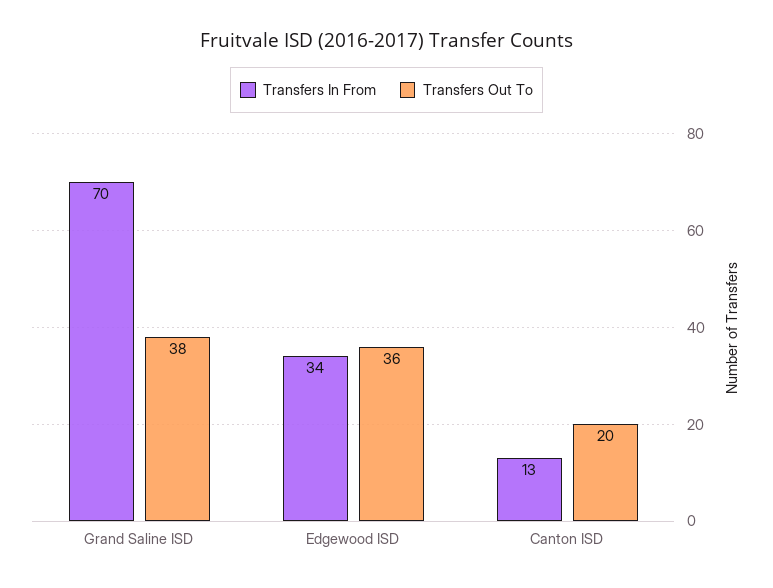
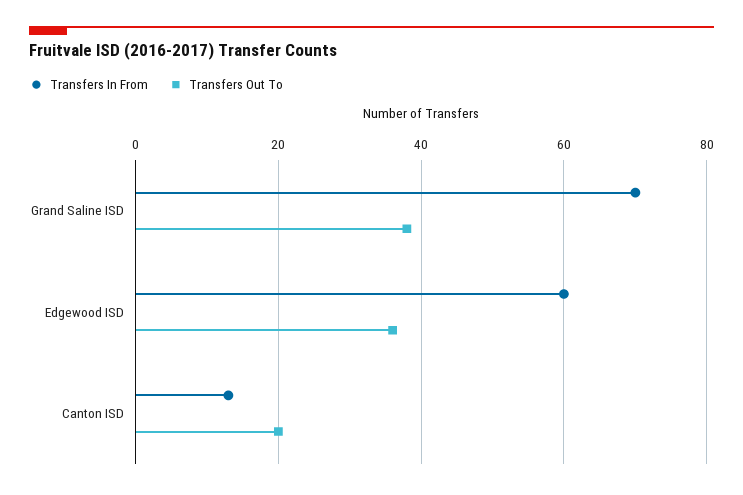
Transfers In From, Edgewood ISD: 34 -> 60

